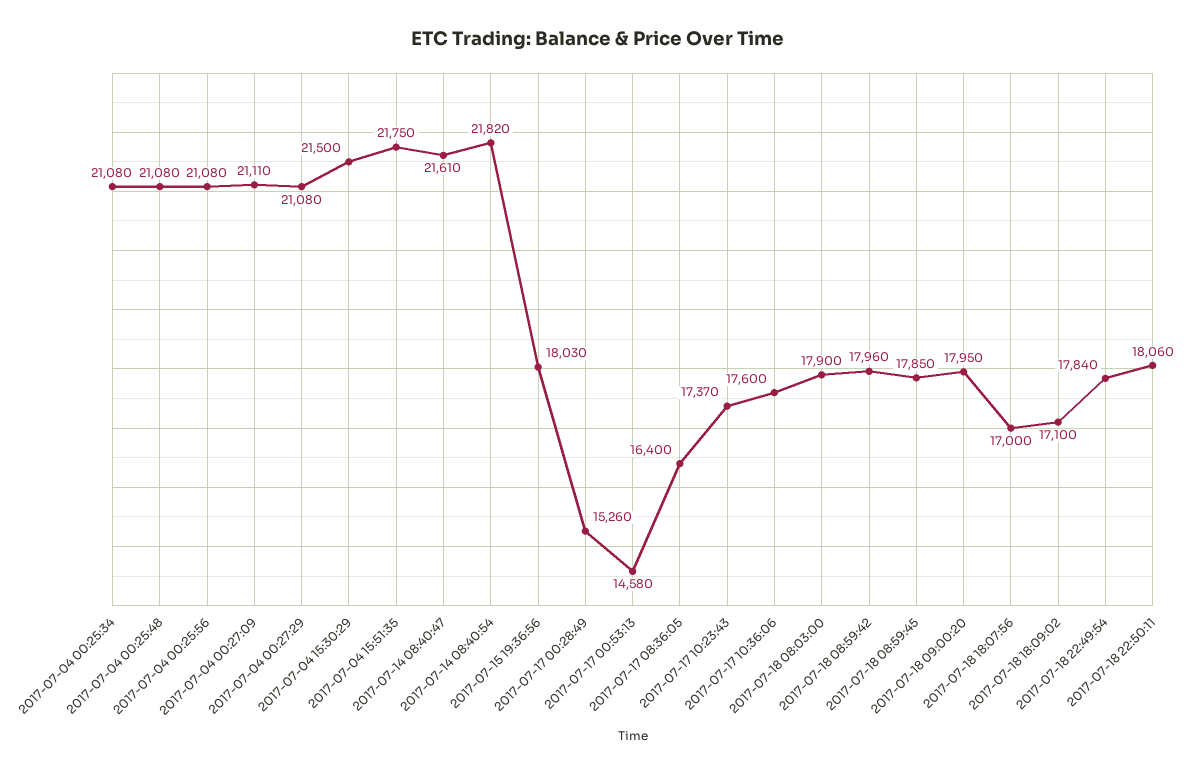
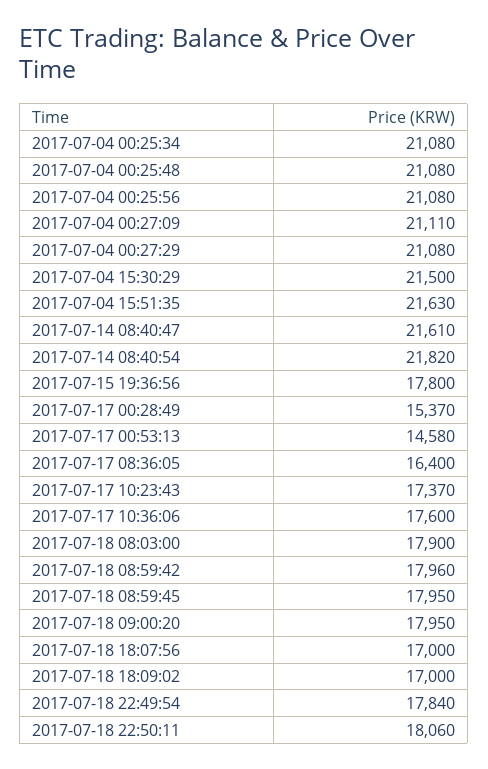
2017-07-04 15:51:35: 21750 -> 21630
2017-07-15 19:36:56: 18030 -> 17800
2017-07-17 00:28:49: 15260 -> 15370
2017-07-18 08:59:45: 17850 -> 17950
2017-07-18 18:09:02: 17100 -> 17000

